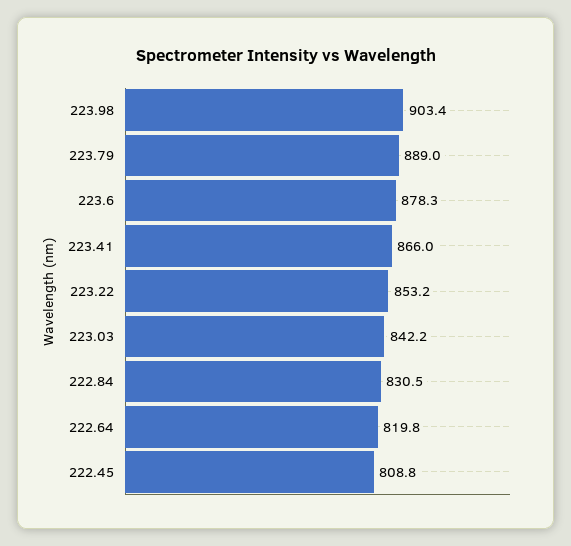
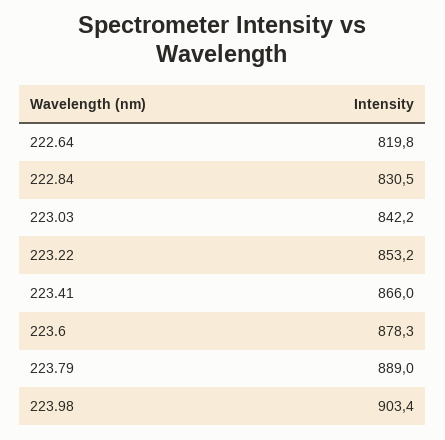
222.45: 808.8 -> none

